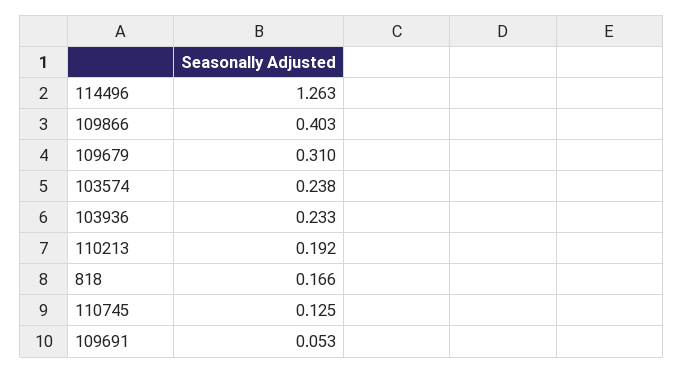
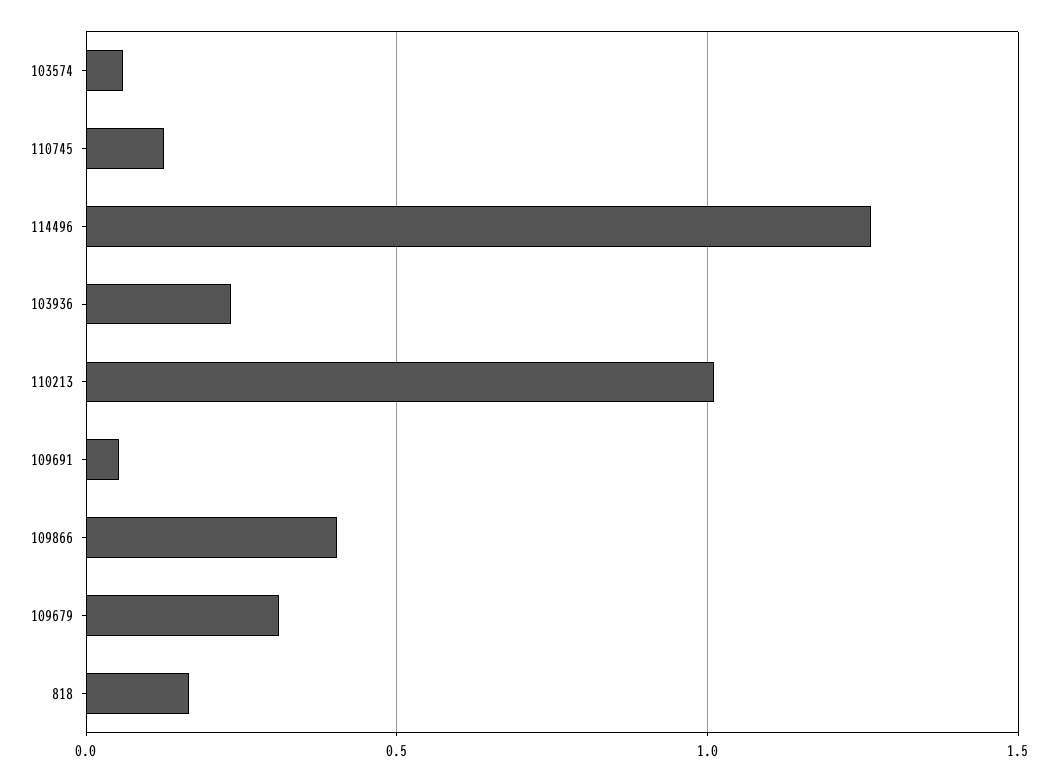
103574: 0.238 -> 0.05
110213: 0.192 -> 1

